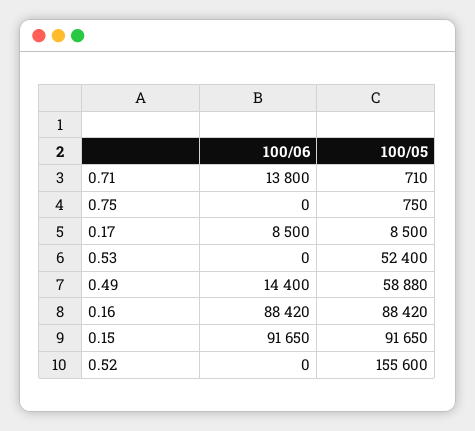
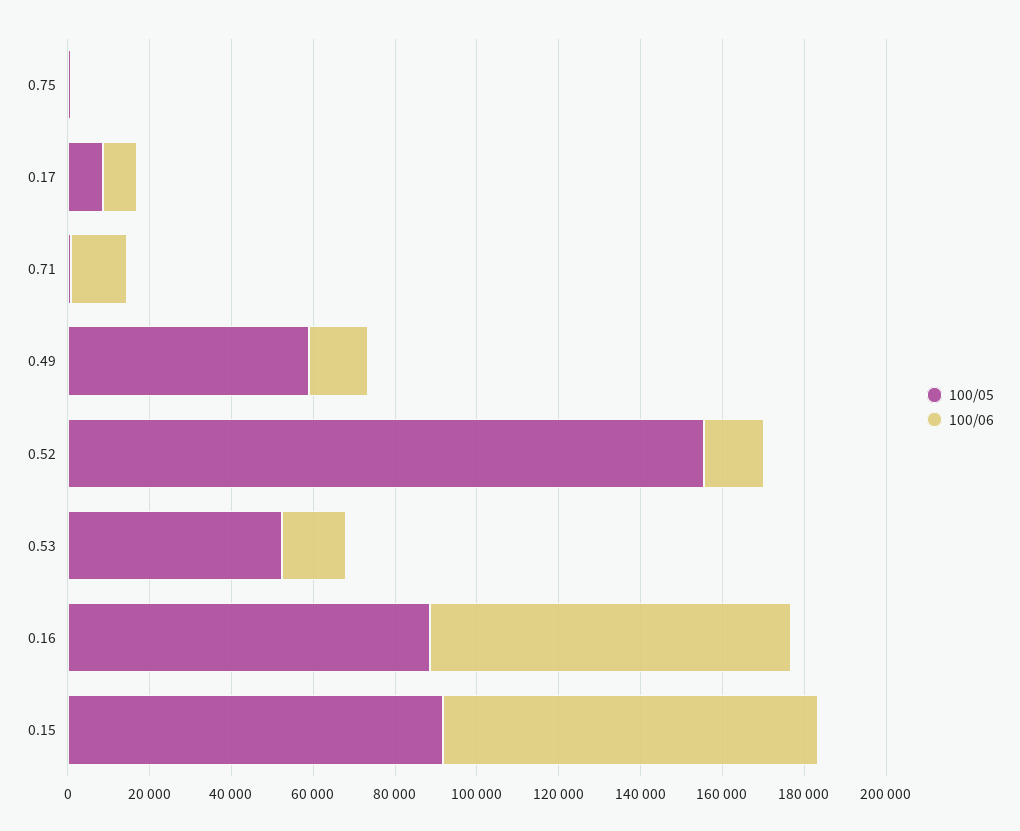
100/06, 0.53: 0 -> 15000
100/06, 0.52: 0 -> 15000

